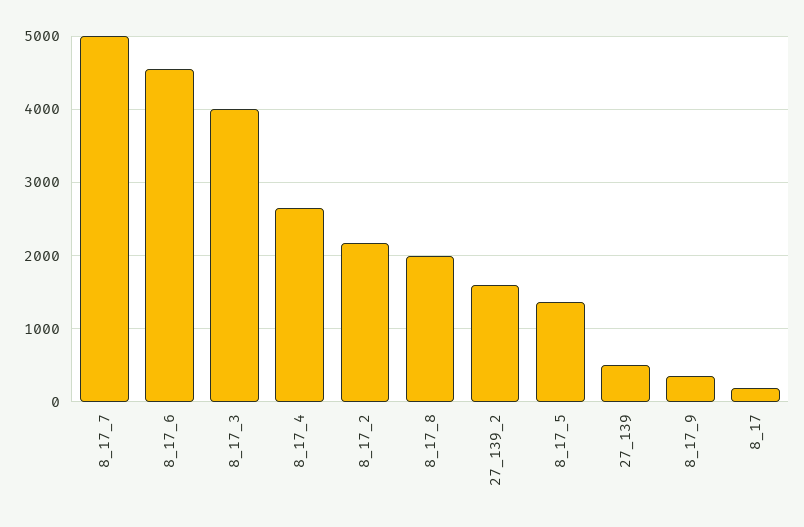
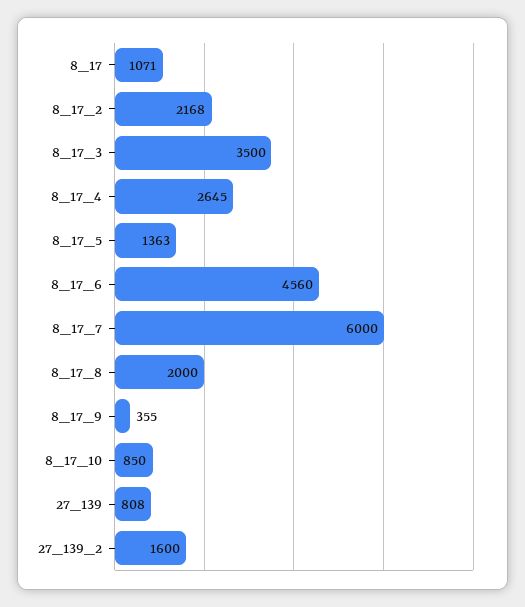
8_17_7: 5000 -> 6000
8_17_3: 4000 -> 3500
27_139: 500 -> 808
8_17: 200 -> 1071
8_17_10: none -> 850

